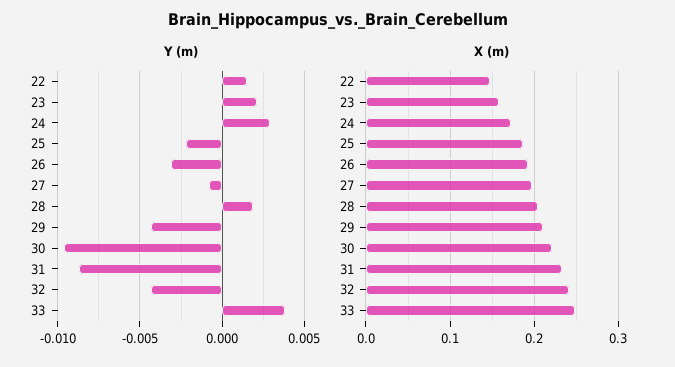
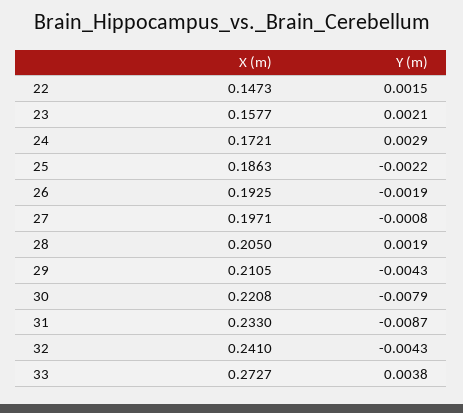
Y (m), 26: -0.003 -> -0.0019
Y (m), 30: -0.0095 -> -0.0079
X (m), 33: 0.25 -> 0.2727

